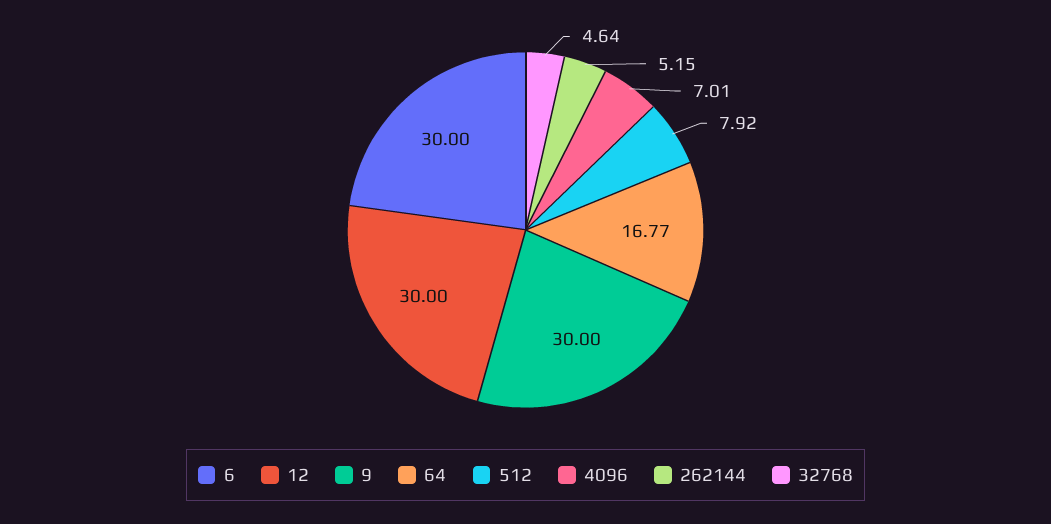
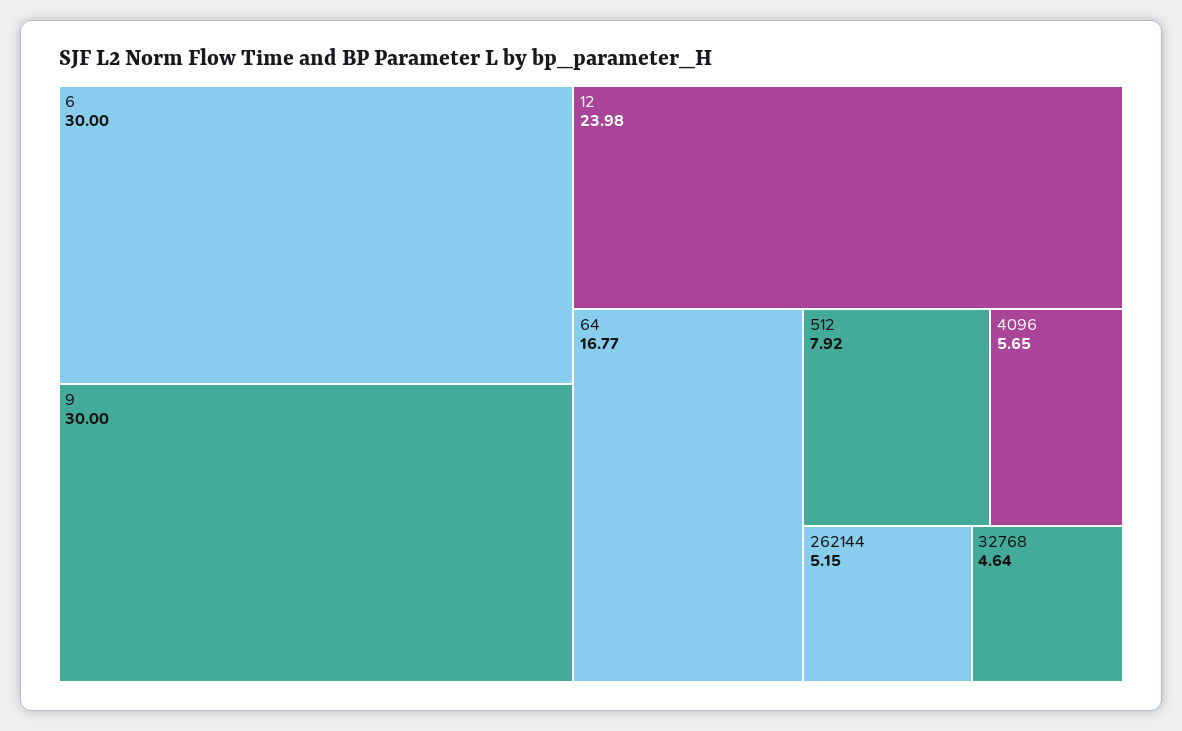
12: 30 -> 23.98
4096: 7.01 -> 5.65

